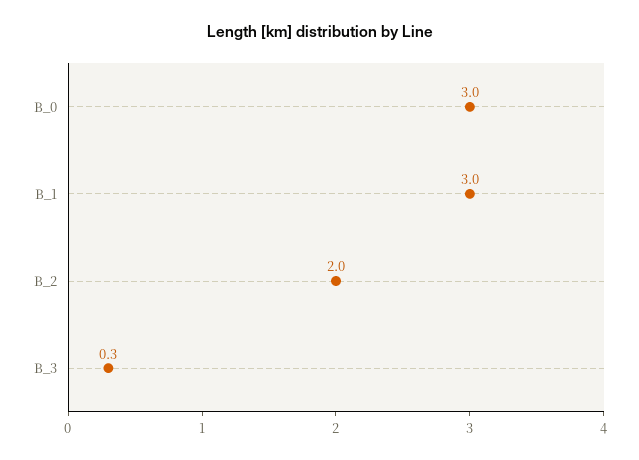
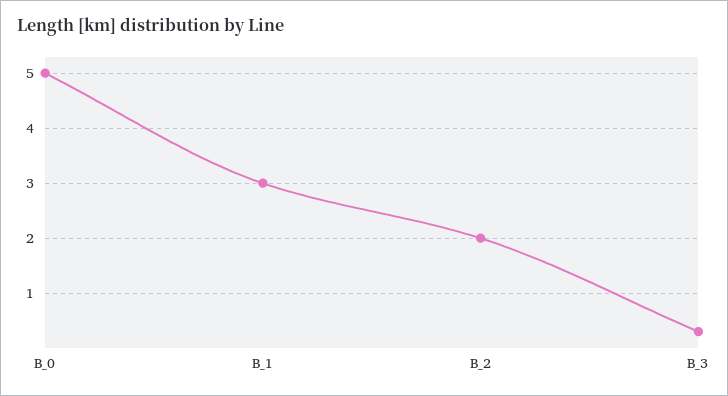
B_0: 3 -> 5

